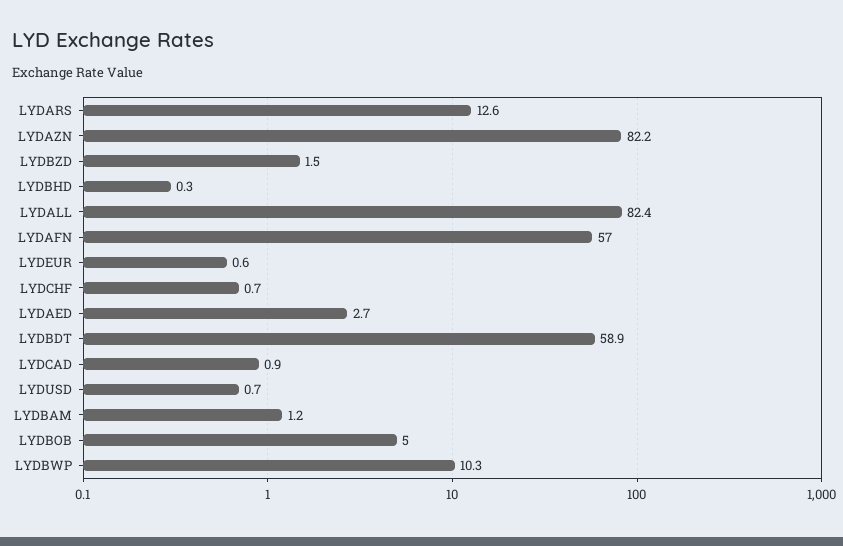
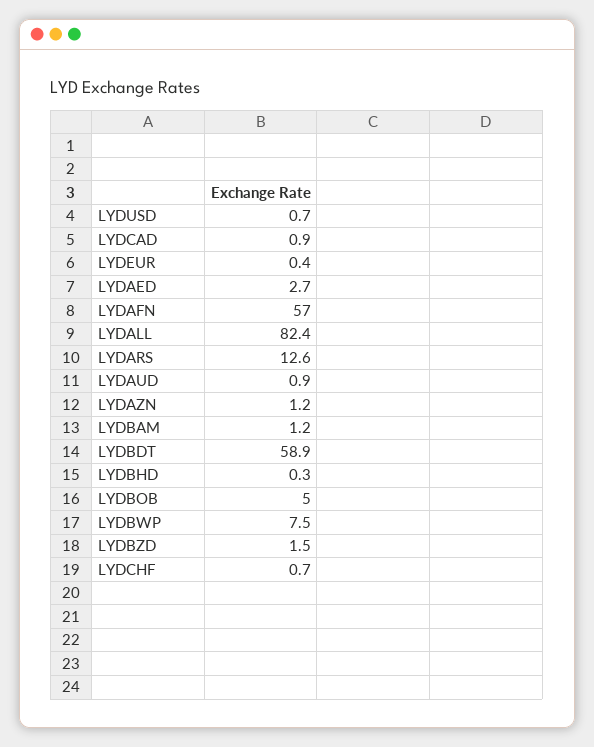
LYDAZN: 82.2 -> 1.2
LYDEUR: 0.6 -> 0.4
LYDBWP: 10.3 -> 7.5
LYDAUD: none -> 0.9

